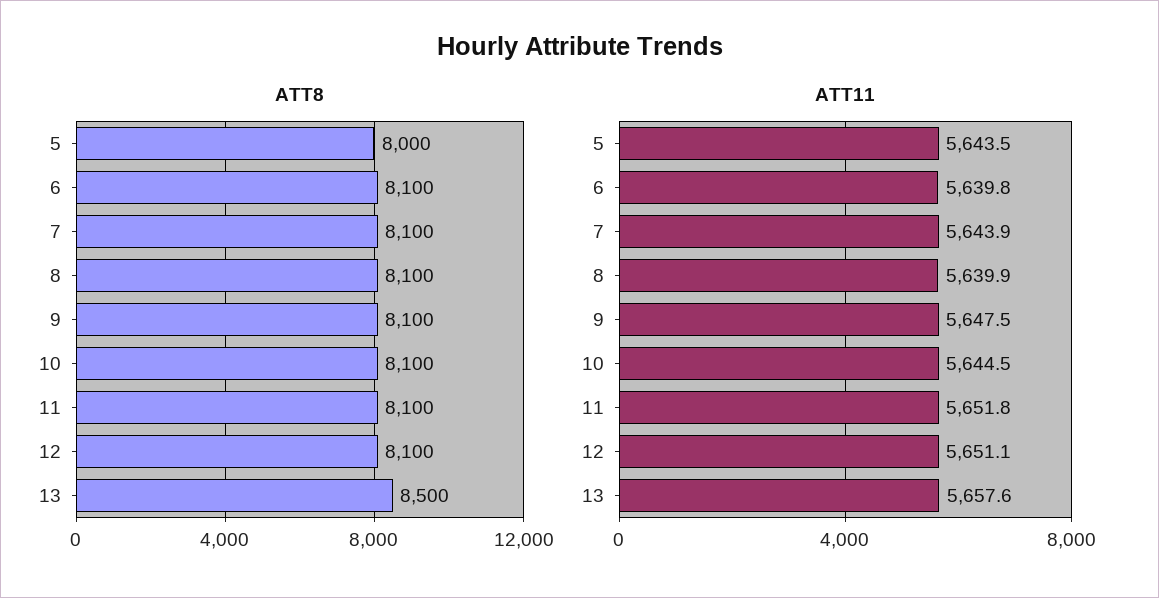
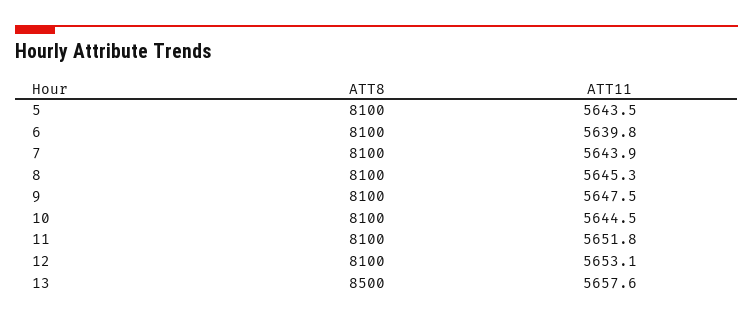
ATT8, 5: 8000 -> 8100
ATT11, 8: 5639.9 -> 5645.3
ATT11, 12: 5651.1 -> 5653.1

